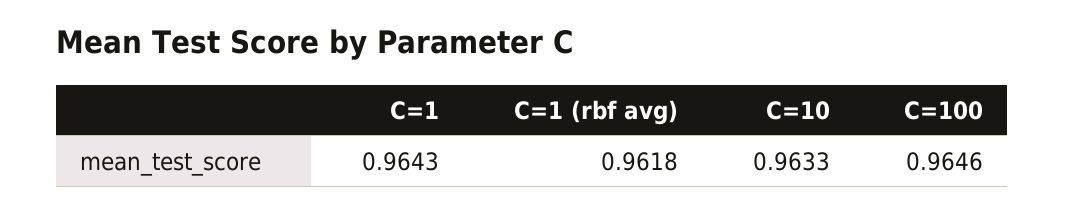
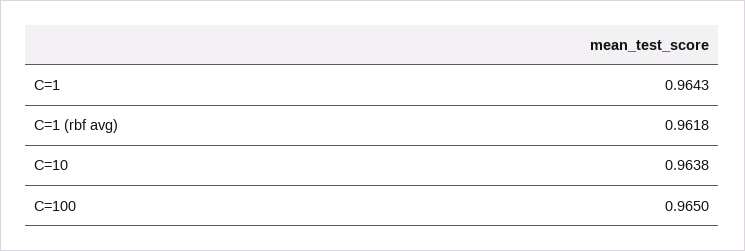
C=10: 0.9633 -> 0.9638
C=100: 0.9646 -> 0.965

